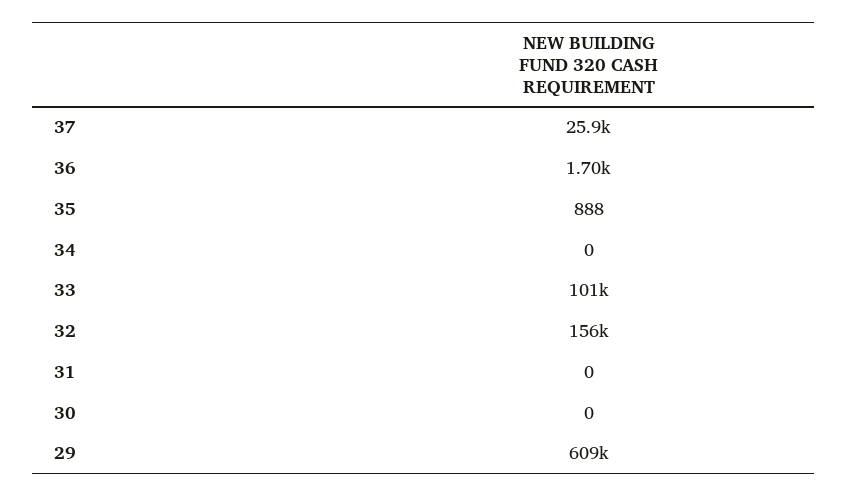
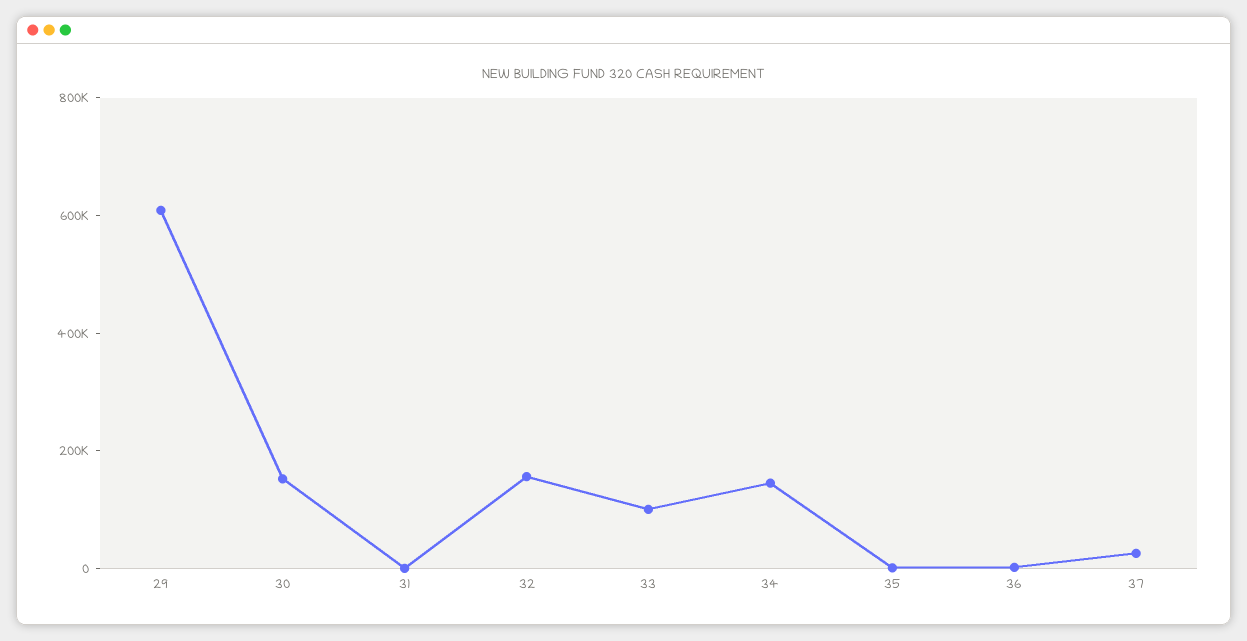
34: 0 -> 150000
30: 0 -> 150000

